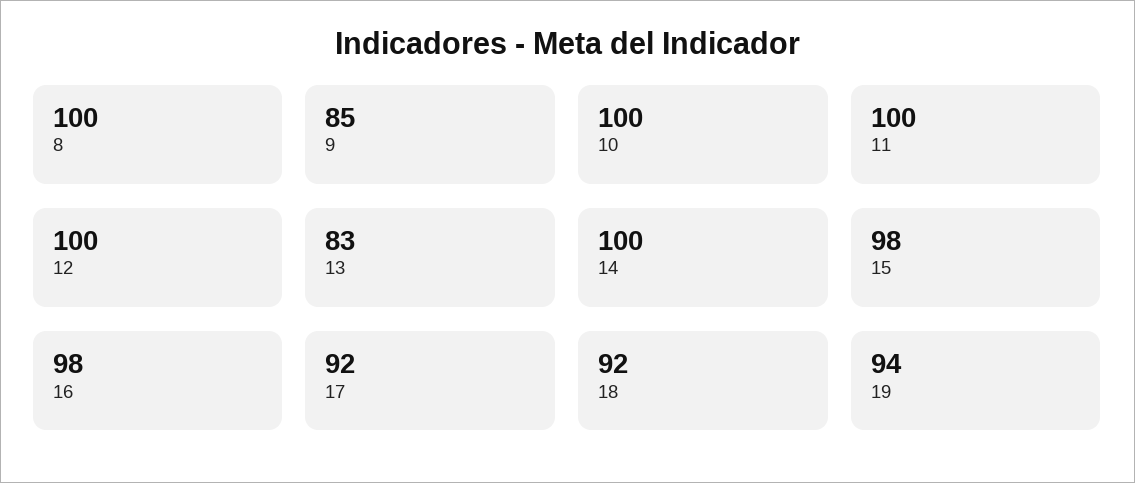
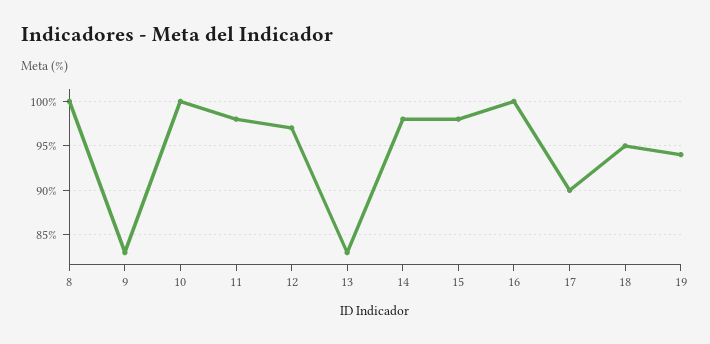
9: 85 -> 83
11: 100 -> 98
12: 100 -> 97
14: 100 -> 98
16: 98 -> 100
17: 92 -> 90
18: 92 -> 95

